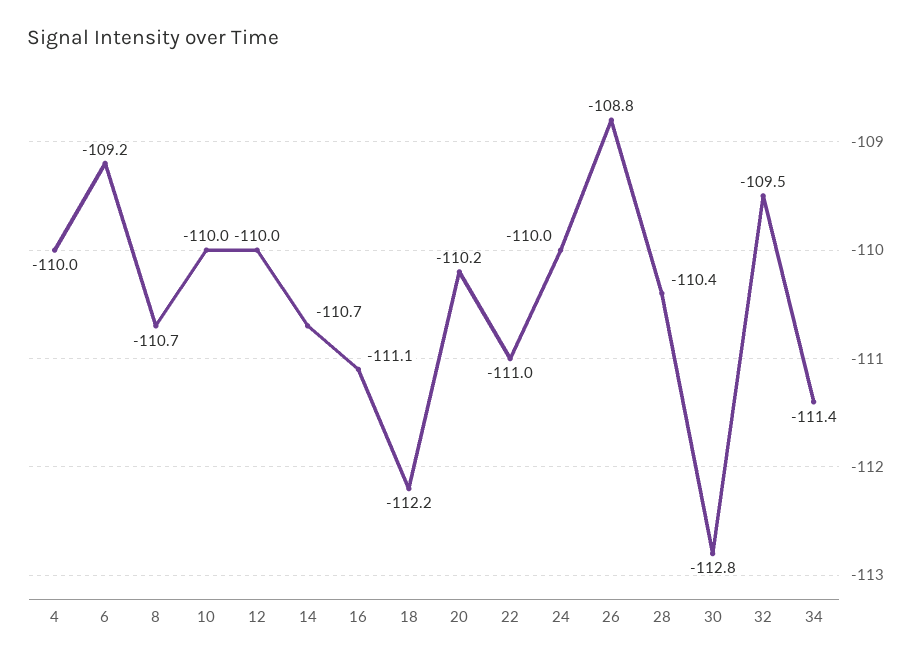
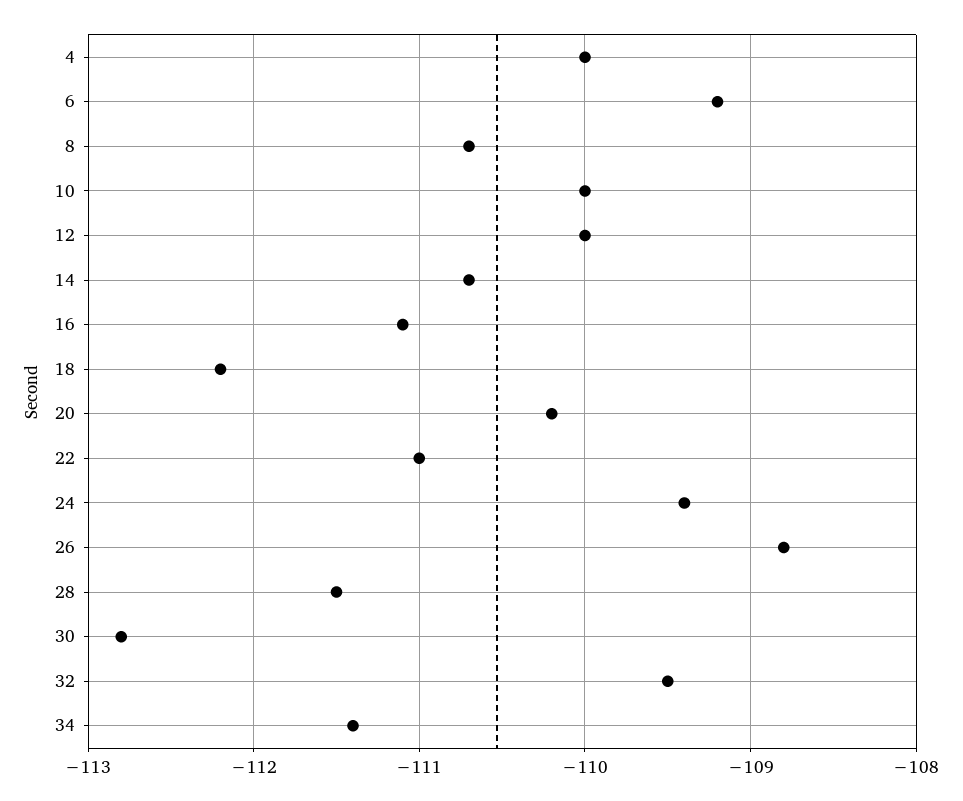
24: -110 -> -109.4
28: -110.4 -> -111.5

